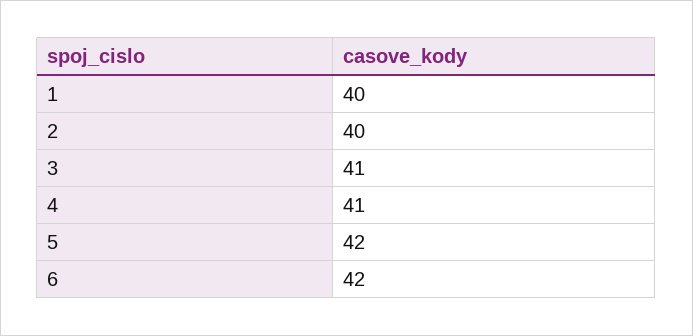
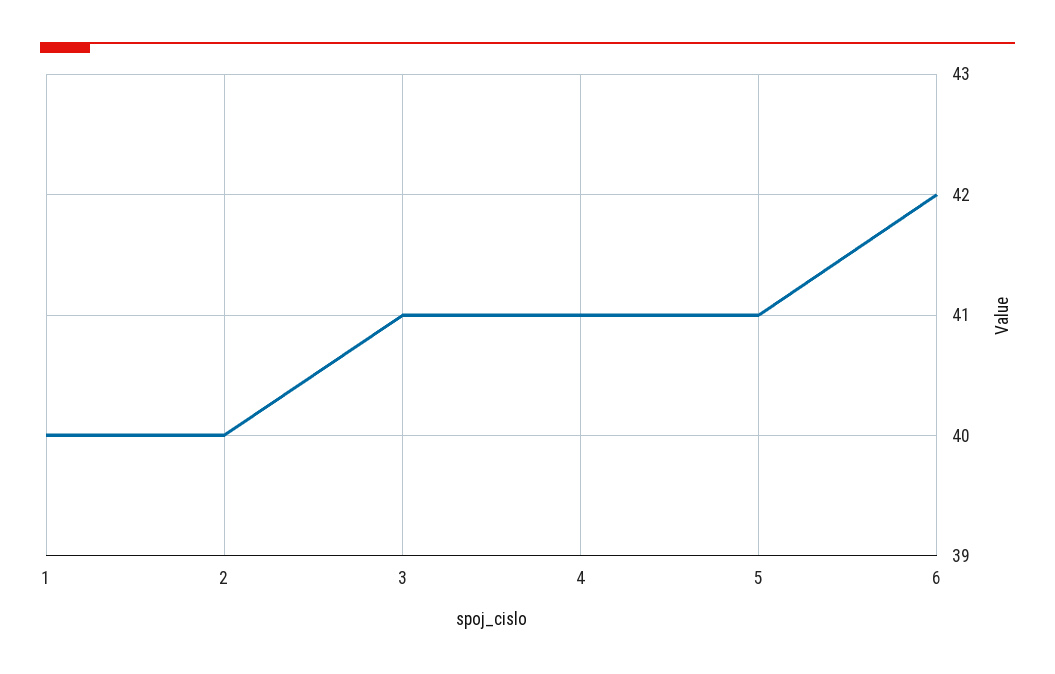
5: 42 -> 41

